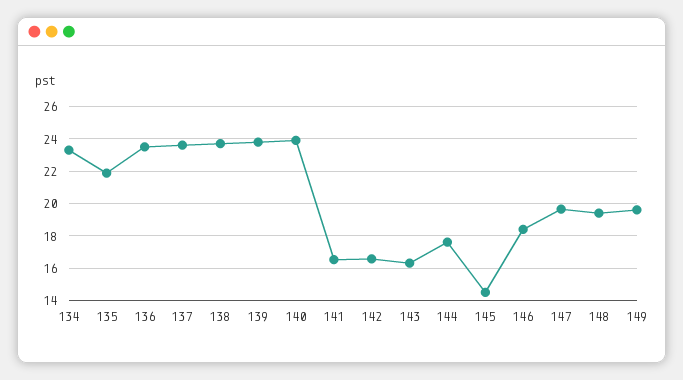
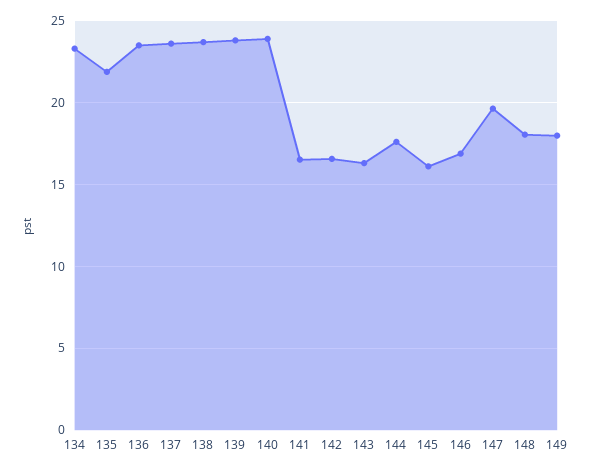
145: 14.5 -> 16
146: 18.5 -> 17
148: 19.5 -> 18
149: 19.5 -> 18

